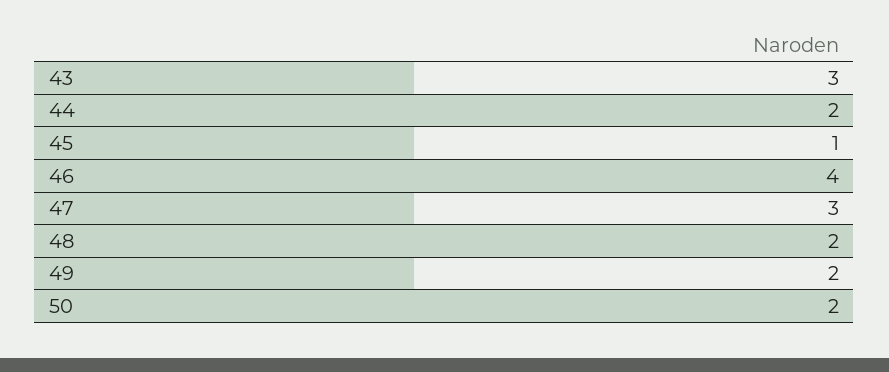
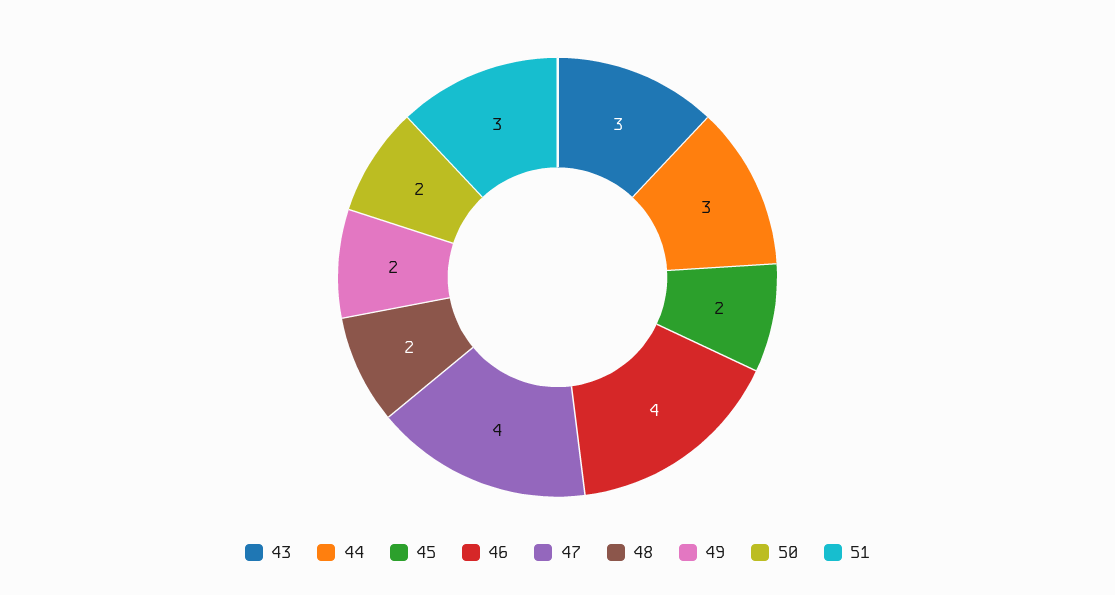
44: 2 -> 3
45: 1 -> 2
47: 3 -> 4
51: none -> 3

